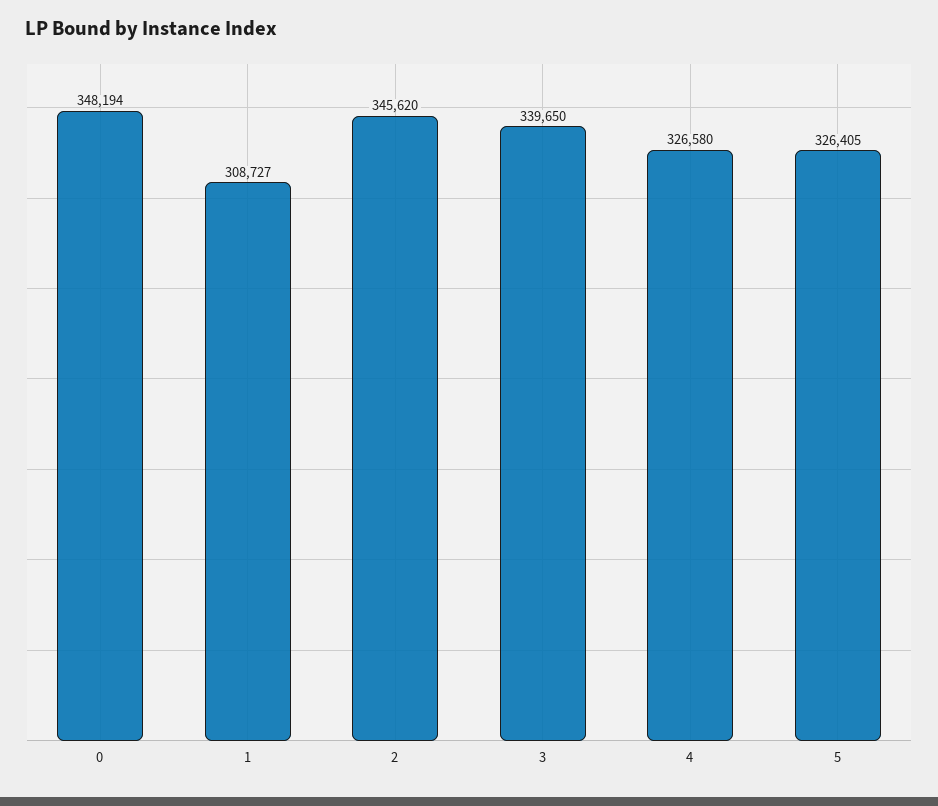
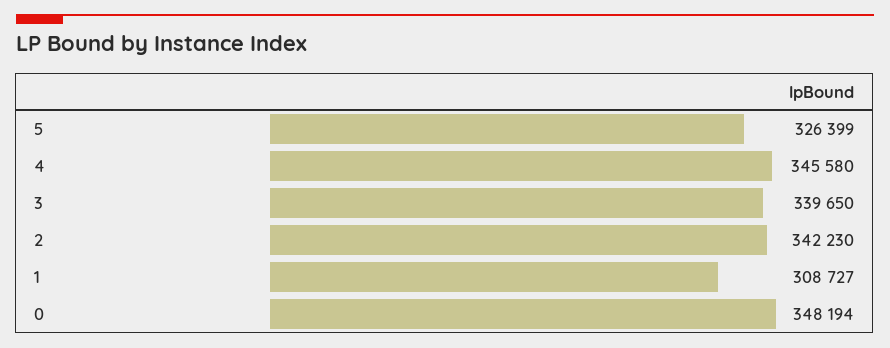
2: 345620 -> 342230
4: 326580 -> 345580
5: 326405 -> 326399

